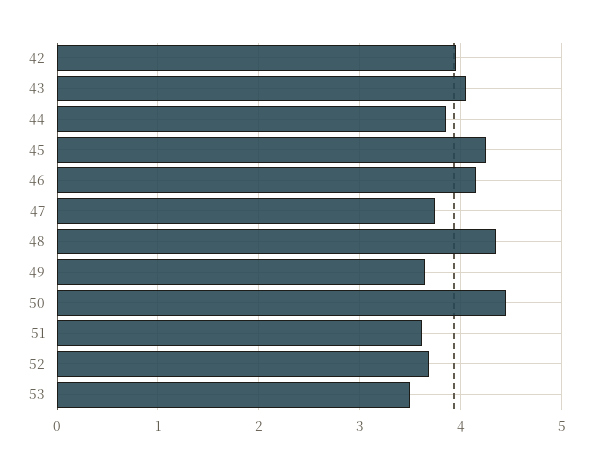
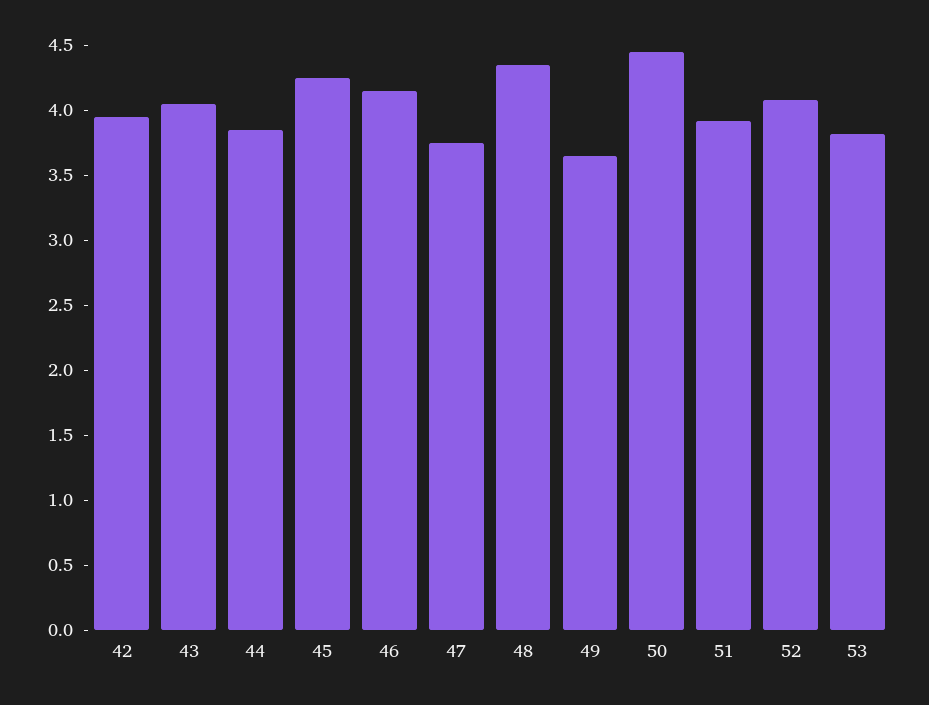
51: 3.6 -> 3.9
52: 3.7 -> 4.1
53: 3.5 -> 3.8

